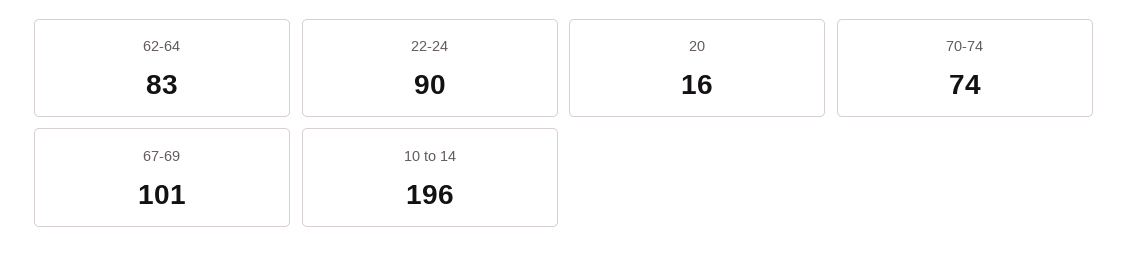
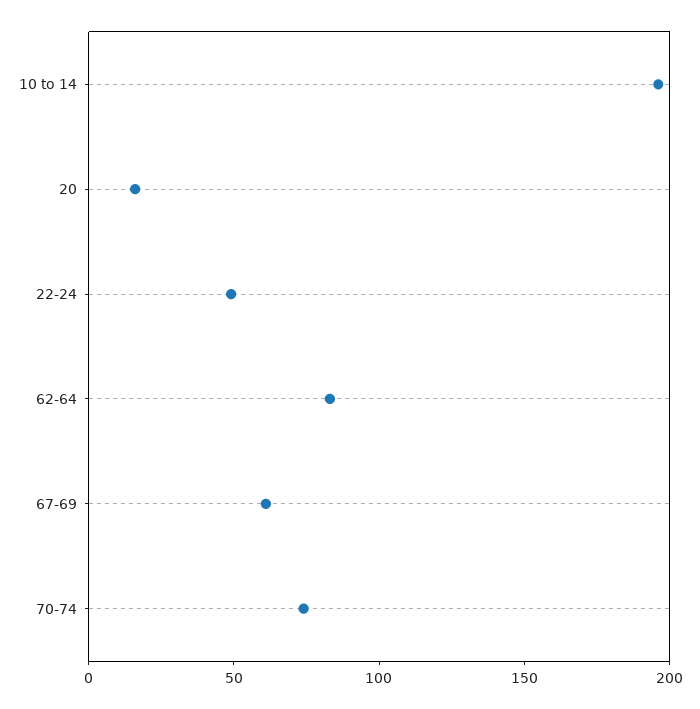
22-24: 90 -> 50
67-69: 101 -> 60

